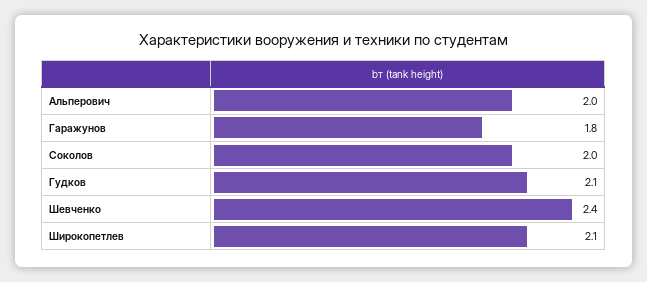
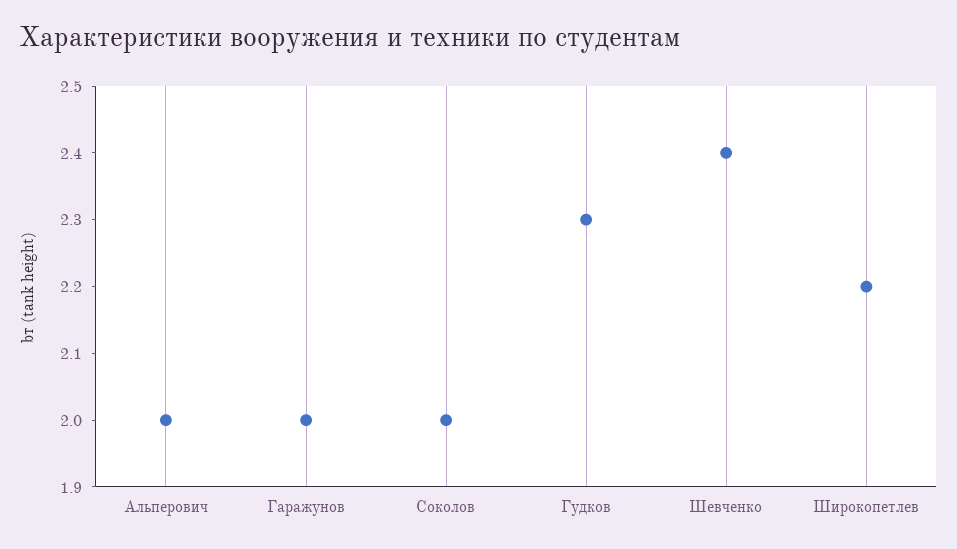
Гаражунов: 1.8 -> 2
Гудков: 2.1 -> 2.3
Широкопетлев: 2.1 -> 2.2

